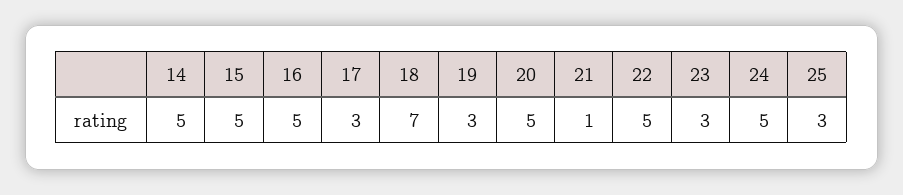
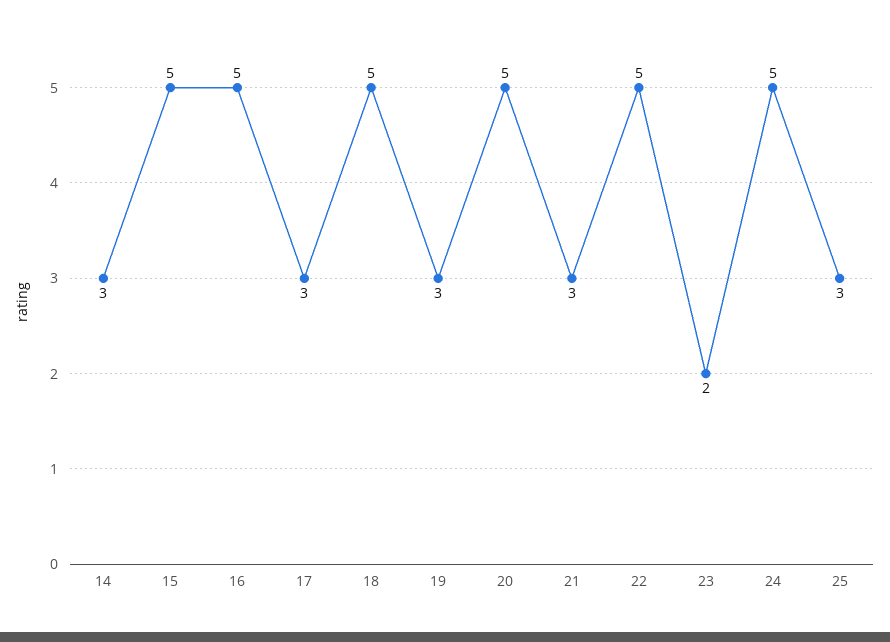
14: 5 -> 3
18: 7 -> 5
21: 1 -> 3
23: 3 -> 2

